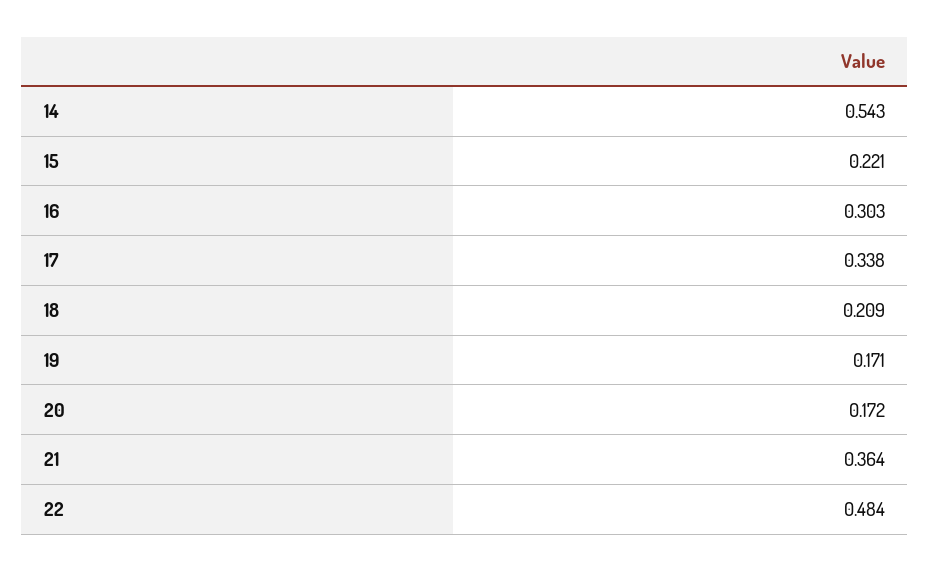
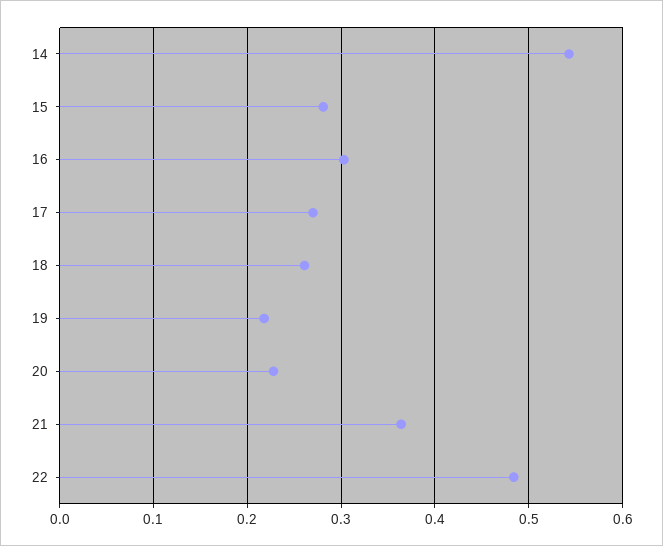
15: 0.221 -> 0.28
17: 0.338 -> 0.27
18: 0.209 -> 0.26
19: 0.171 -> 0.22
20: 0.172 -> 0.23

